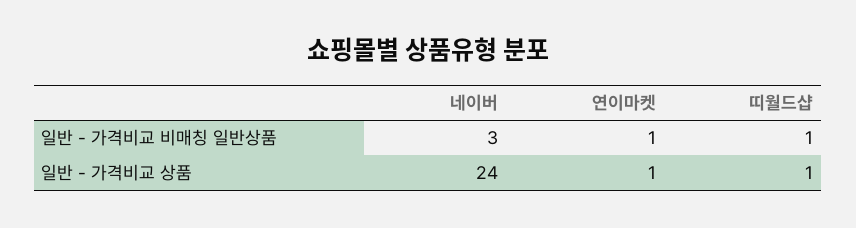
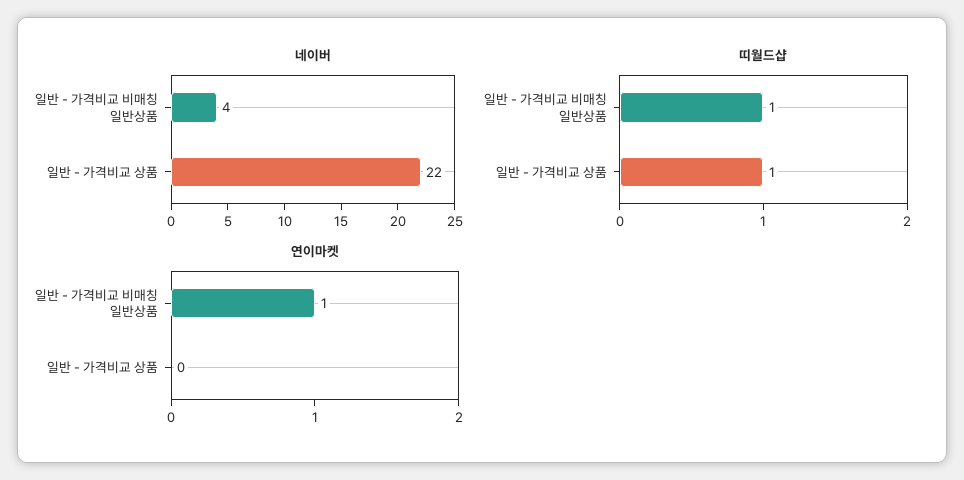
네이버, 일반 - 가격비교 비매칭 일반상품: 3 -> 4
네이버, 일반 - 가격비교 상품: 24 -> 22
연이마켓, 일반 - 가격비교 상품: 1 -> 0

